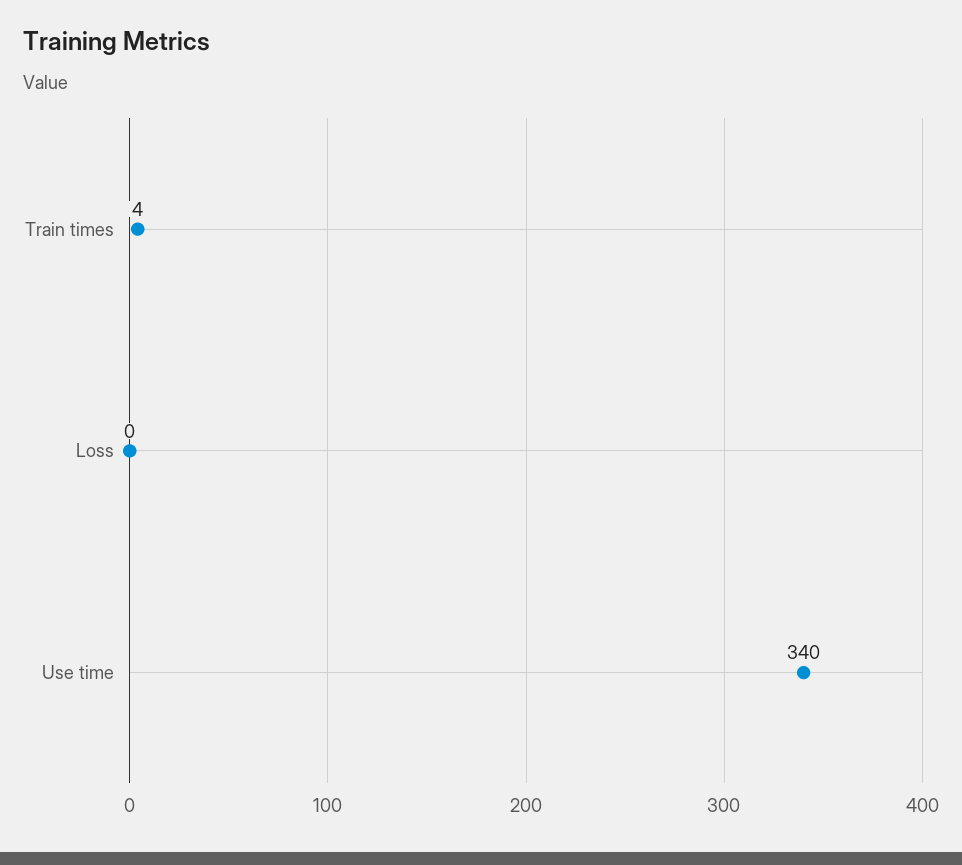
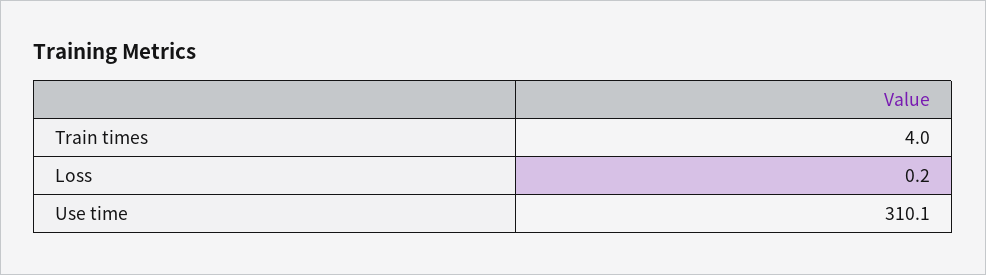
Use time: 340 -> 310.1

